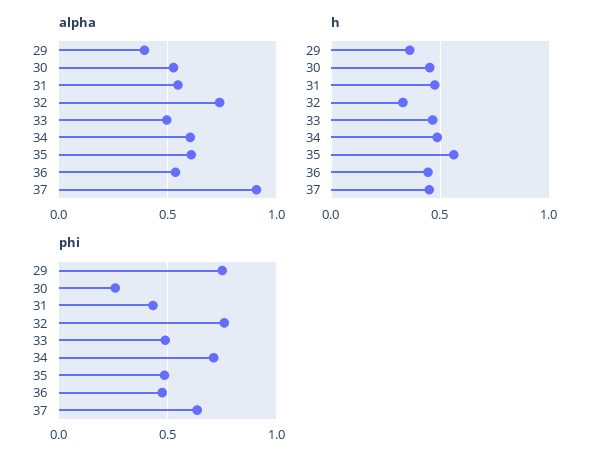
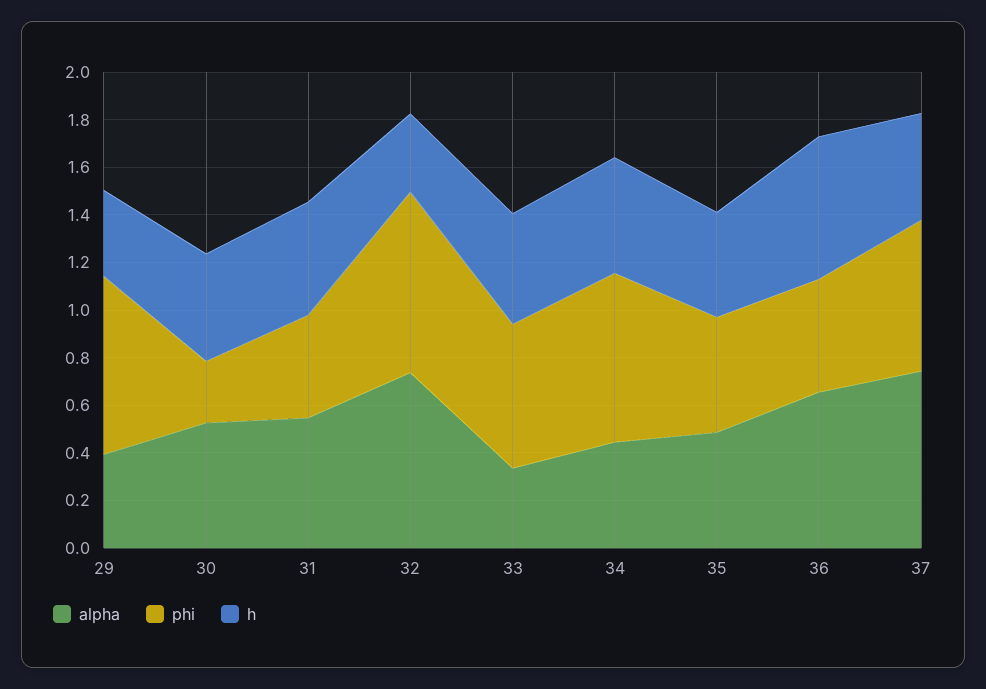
alpha, 33: 0.5 -> 0.35
alpha, 34: 0.6 -> 0.45
alpha, 35: 0.6 -> 0.5
alpha, 36: 0.55 -> 0.65
alpha, 37: 0.9 -> 0.75
h, 35: 0.55 -> 0.45
h, 36: 0.45 -> 0.6
phi, 33: 0.5 -> 0.6

